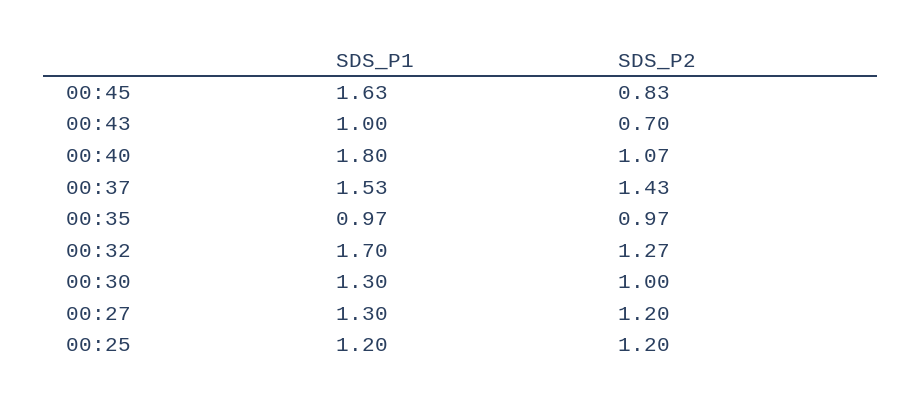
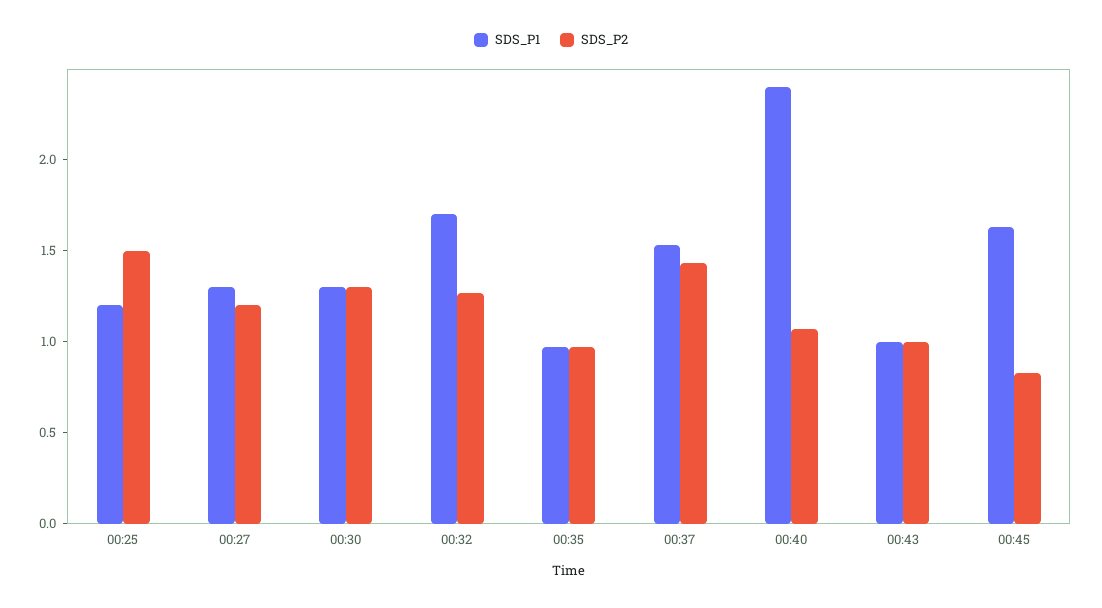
SDS_P2, 00:43: 0.7 -> 1
SDS_P1, 00:40: 1.8 -> 2.4
SDS_P2, 00:30: 1 -> 1.3
SDS_P2, 00:25: 1.2 -> 1.5

